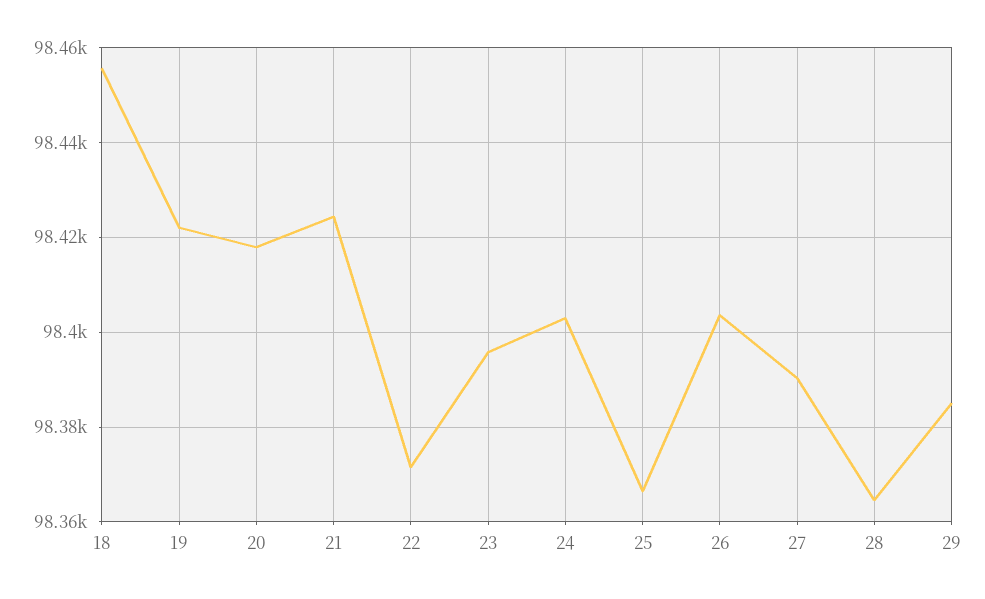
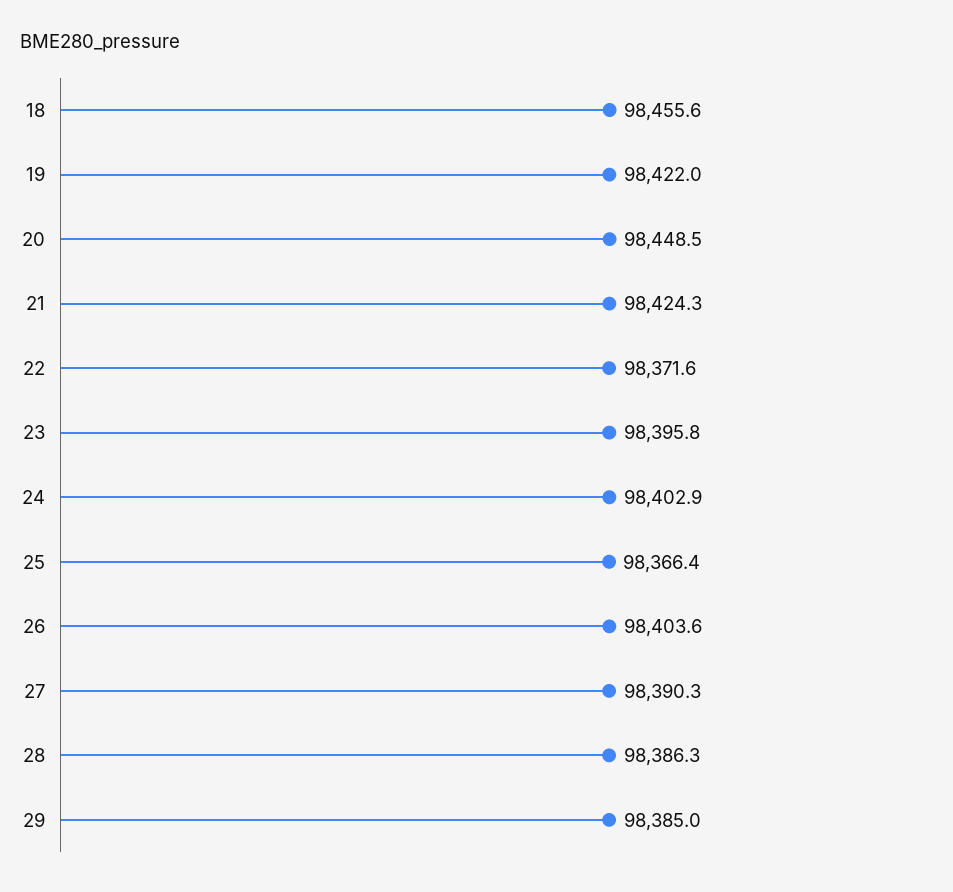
20: 98418 -> 98448.5
28: 98364 -> 98386.3

